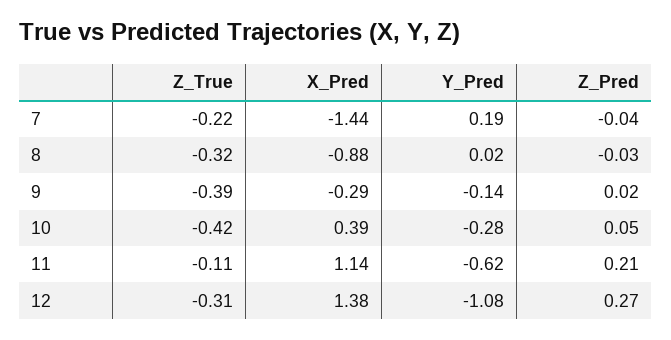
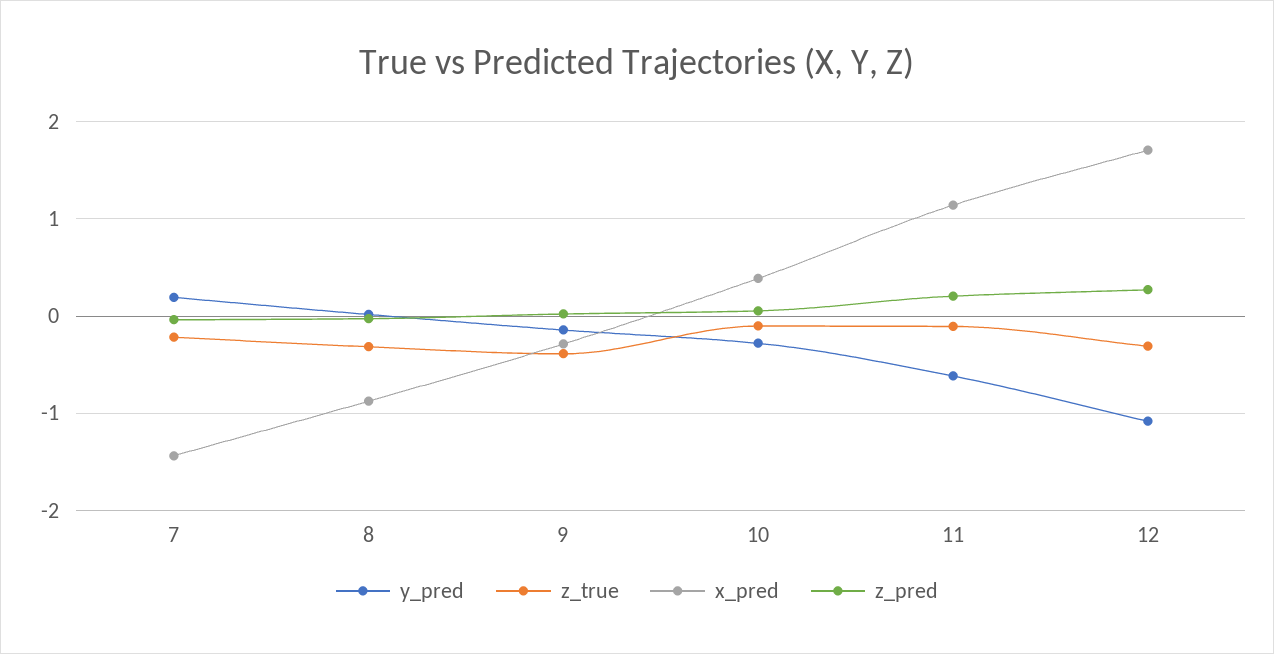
Z_True, 10: -0.42 -> -0.1
X_Pred, 12: 1.38 -> 1.7

